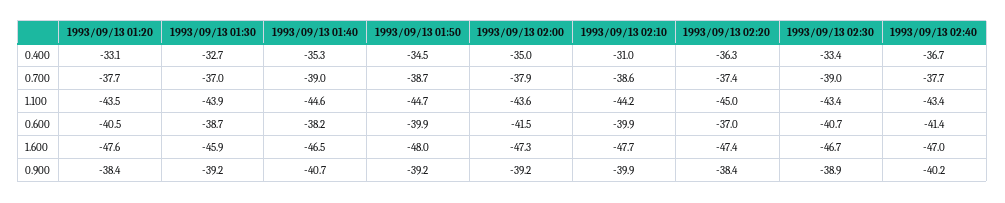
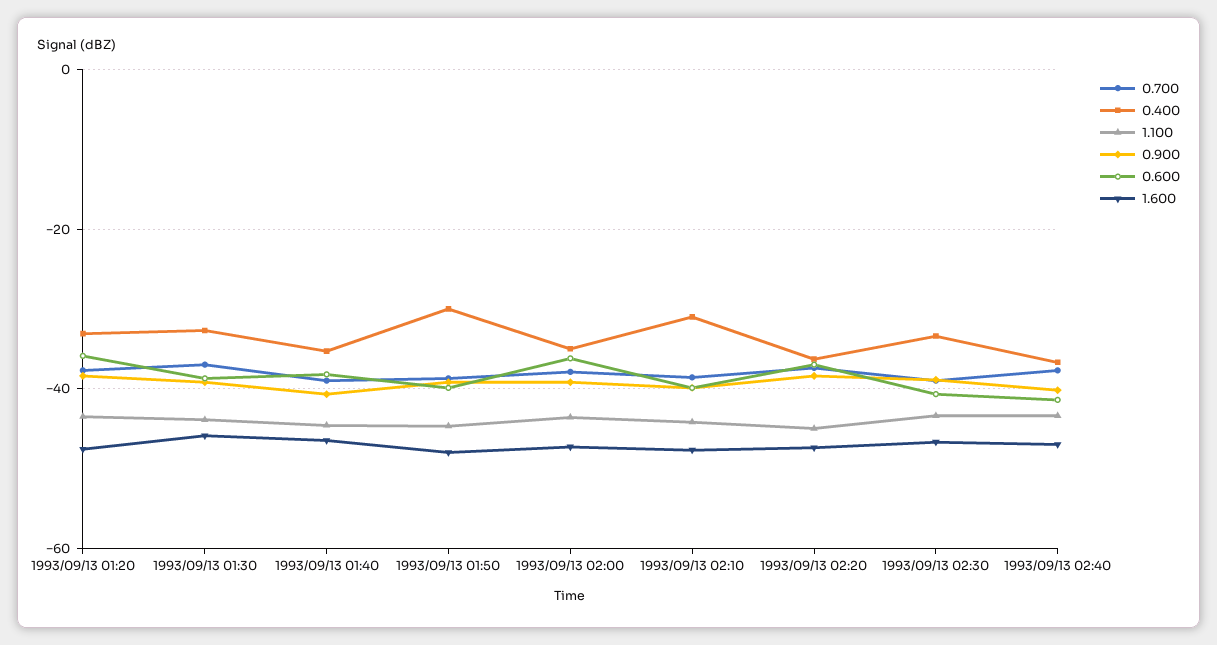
0.400, 1993/09/13 01:50: -34.5 -> -30
0.600, 1993/09/13 01:20: -40.5 -> -36
0.600, 1993/09/13 02:00: -41.5 -> -36

